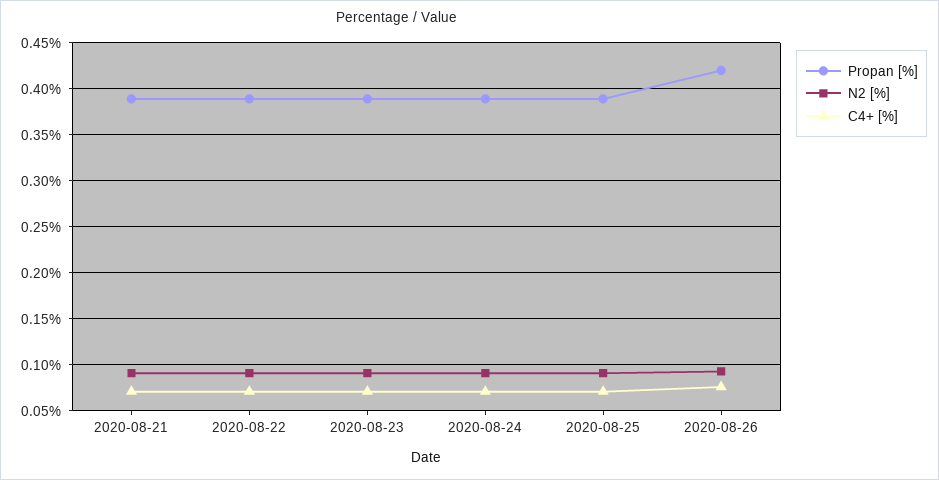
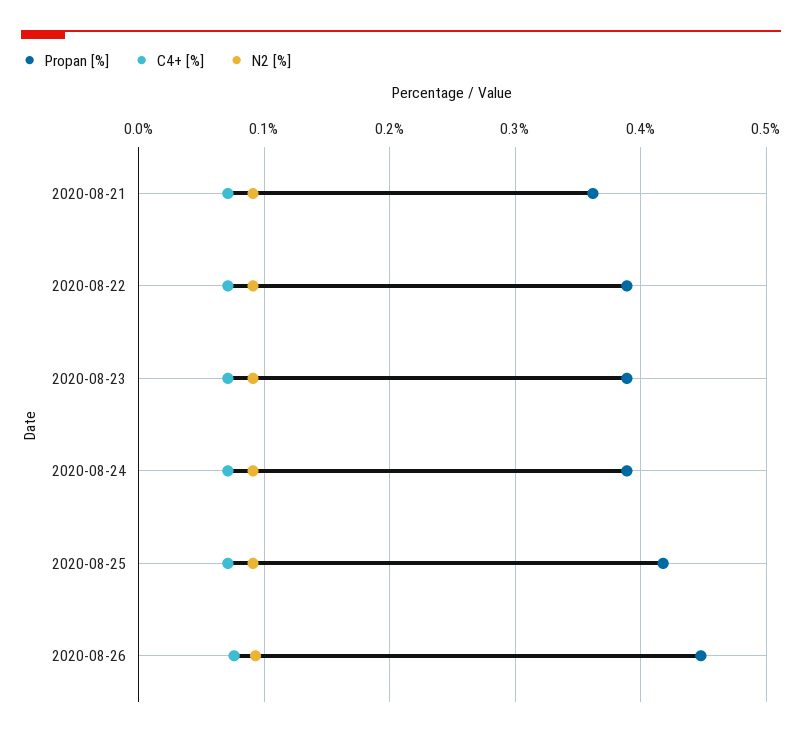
Propan [%], 2020-08-21: 0.39 -> 0.36
Propan [%], 2020-08-25: 0.39 -> 0.42
Propan [%], 2020-08-26: 0.42 -> 0.45

